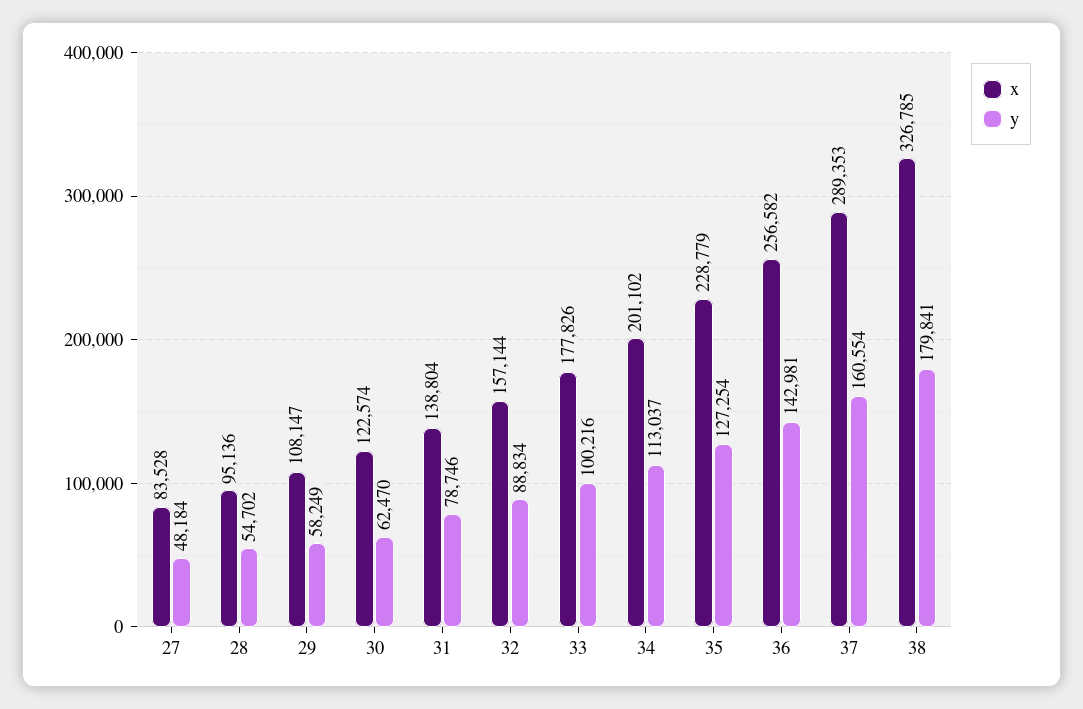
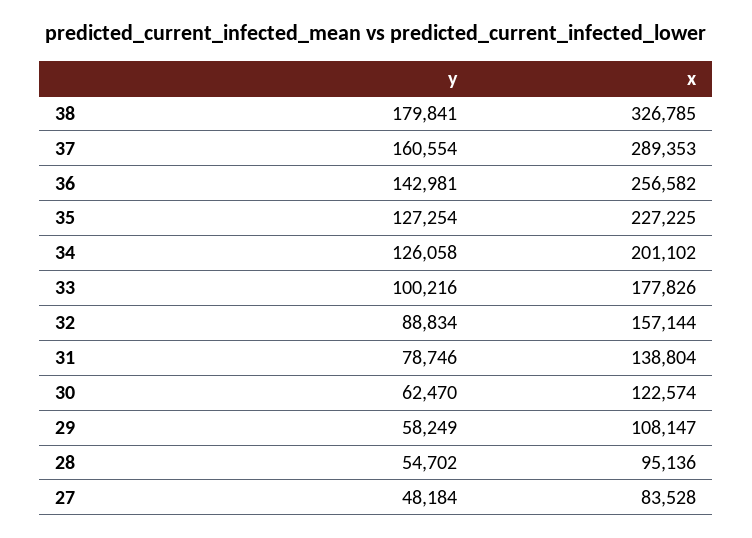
y, 34: 113037 -> 126058
x, 35: 228779 -> 227225

